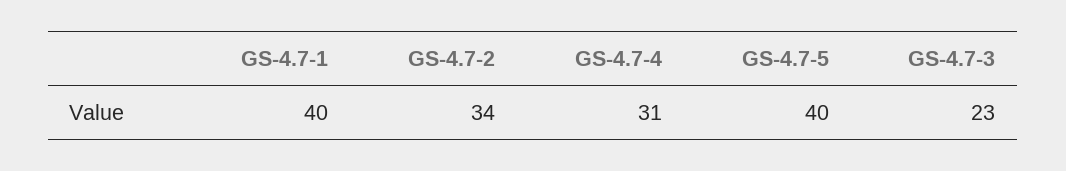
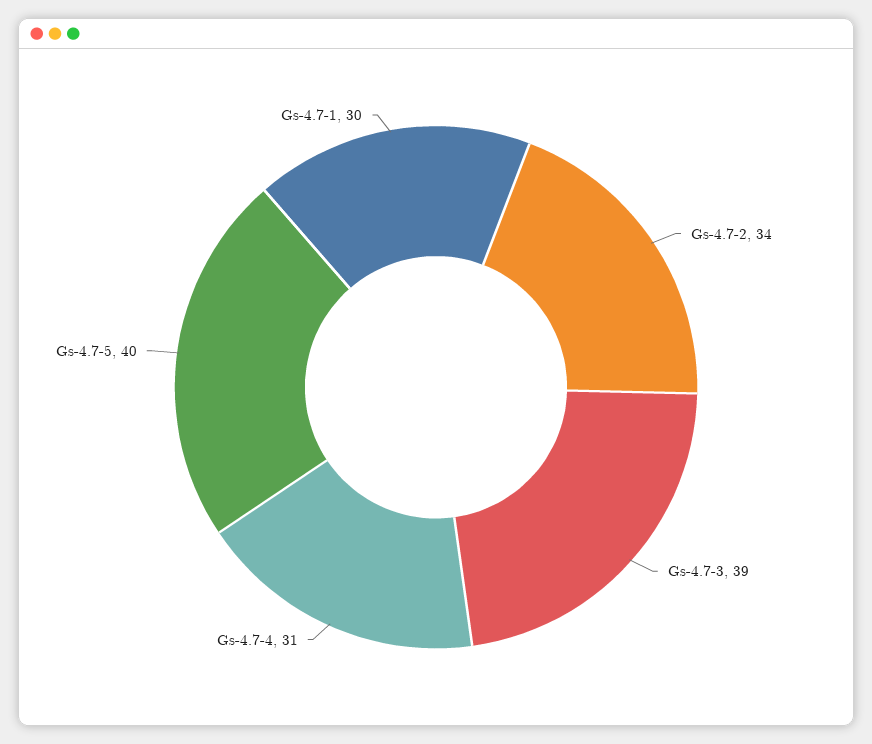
GS-4.7-1: 40 -> 30
GS-4.7-3: 23 -> 39

